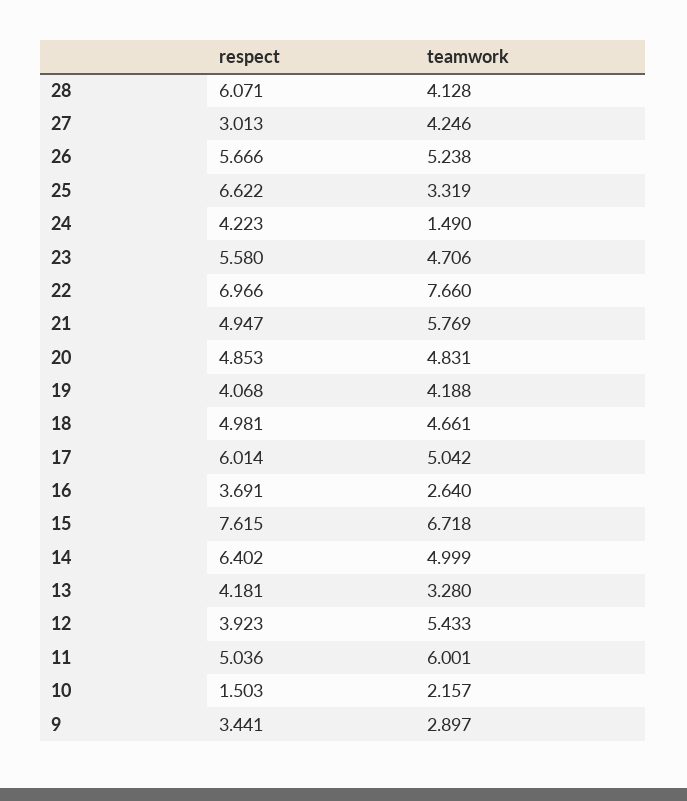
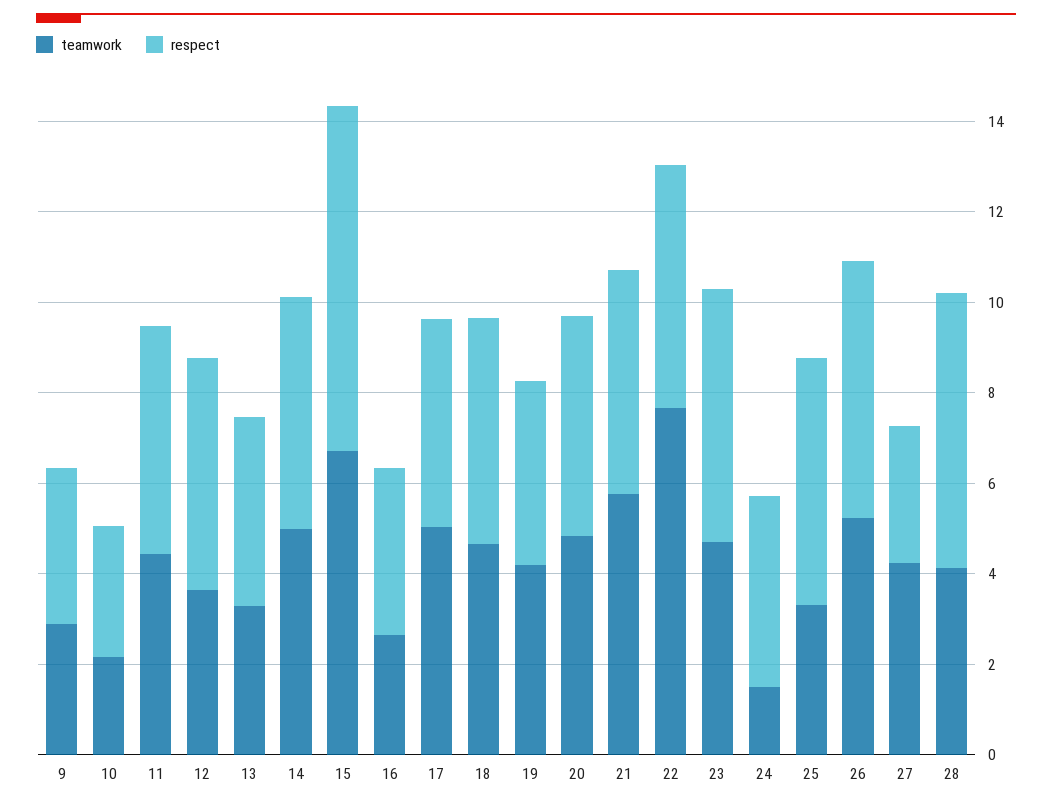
respect, 25: 6.622 -> 5.5
respect, 22: 6.966 -> 5.5
respect, 17: 6.014 -> 4.5
respect, 14: 6.402 -> 5
respect, 12: 3.923 -> 5
teamwork, 12: 5.433 -> 3.5
teamwork, 11: 6.001 -> 4.5
respect, 10: 1.503 -> 3

